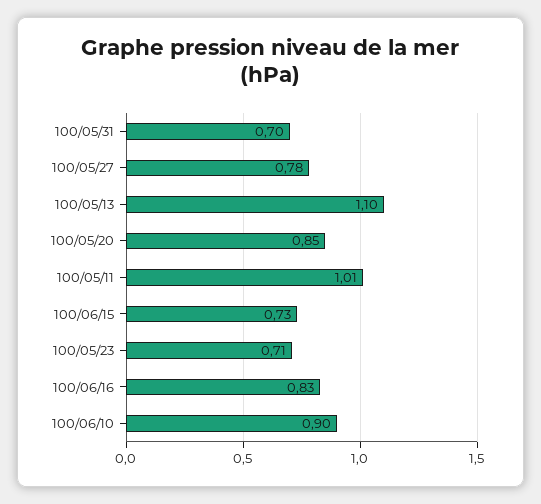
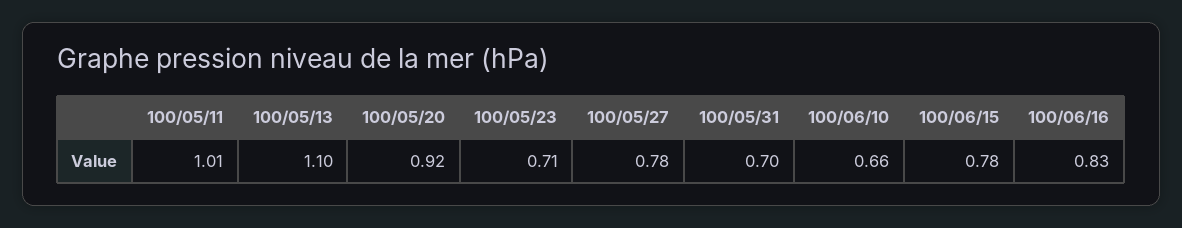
100/05/20: 0.85 -> 0.92
100/06/15: 0.73 -> 0.78
100/06/10: 0.9 -> 0.66

